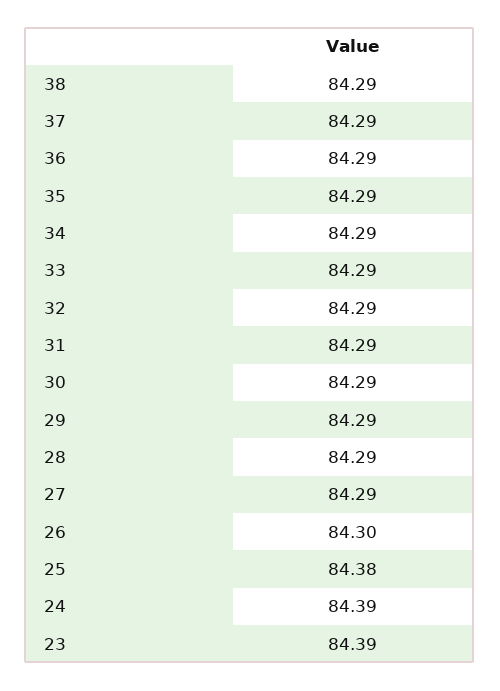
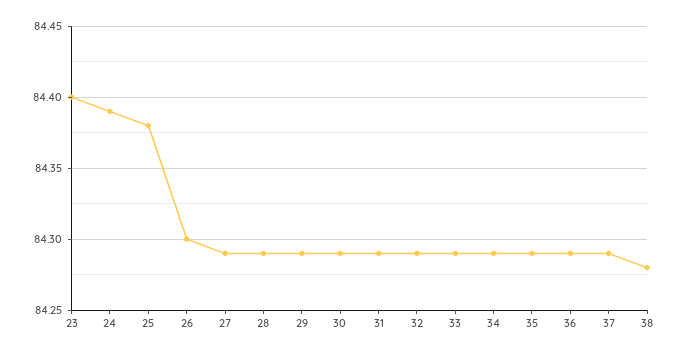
38: 84.29 -> 84.28
23: 84.39 -> 84.4

